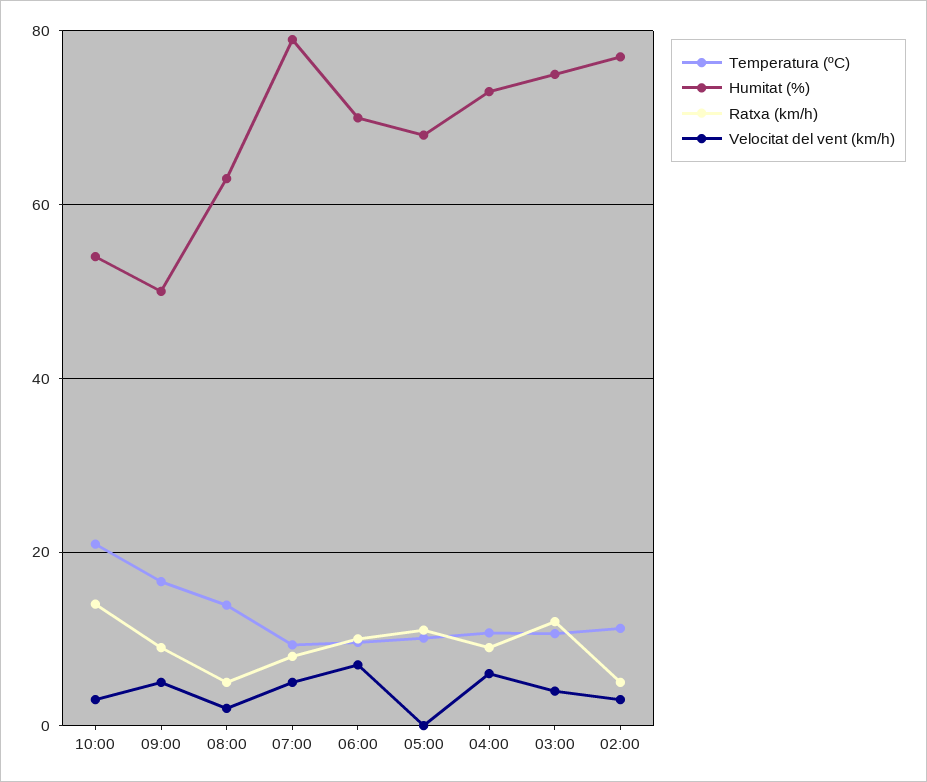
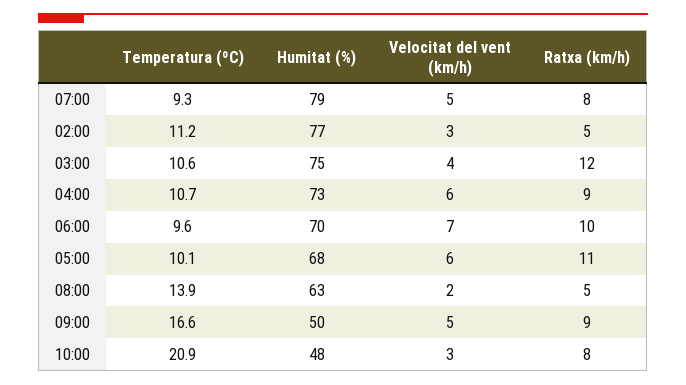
Humitat (%), 10:00: 54 -> 48
Ratxa (km/h), 10:00: 14 -> 8
Velocitat del vent (km/h), 05:00: 0 -> 6

